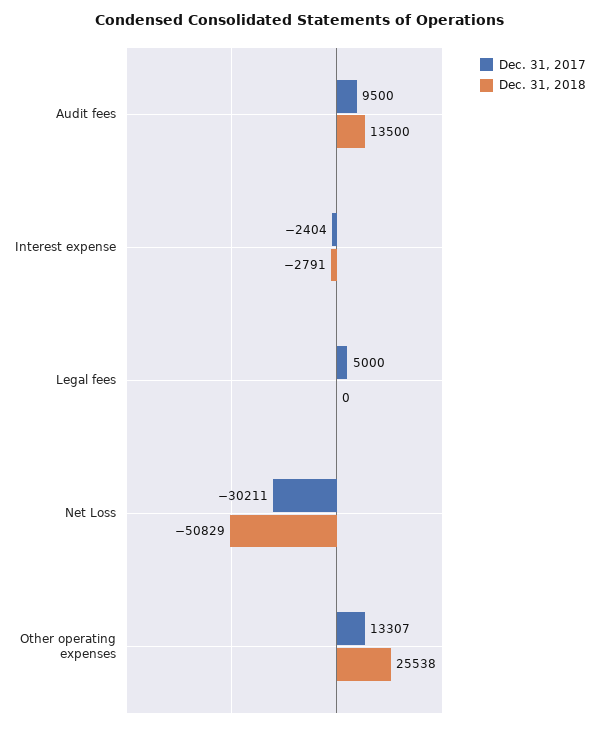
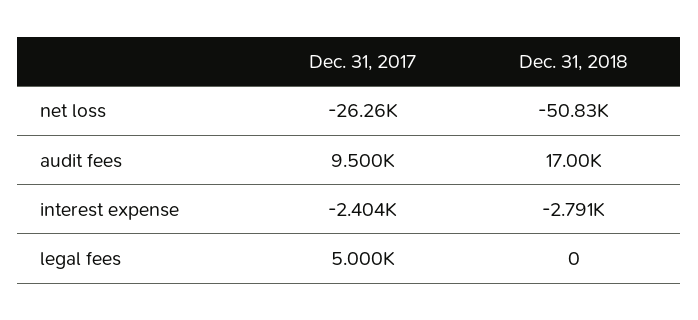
Dec. 31, 2018, Audit fees: 13500 -> 17000
Dec. 31, 2017, Net Loss: -30211 -> -26260
Dec. 31, 2017, Other operating expenses: 13307 -> none
Dec. 31, 2018, Other operating expenses: 25538 -> none

